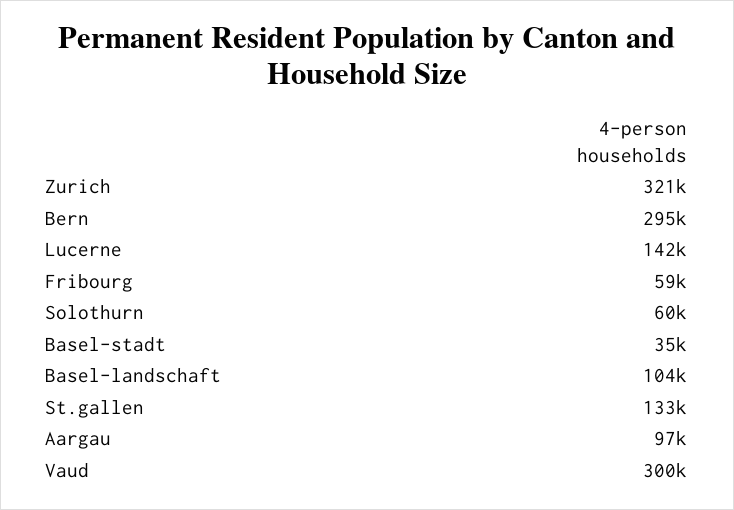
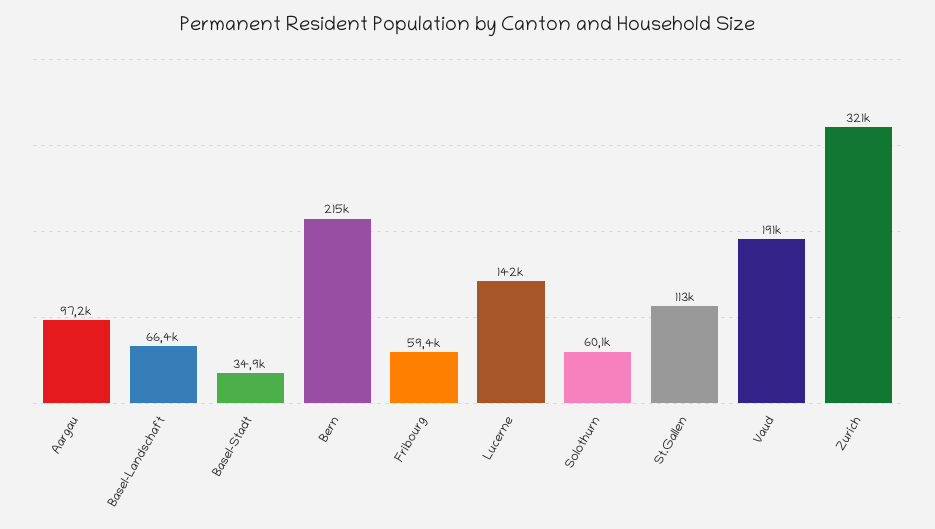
Bern: 295000 -> 215000
Basel-landschaft: 104000 -> 66400
St.gallen: 133000 -> 113000
Vaud: 300000 -> 191000

